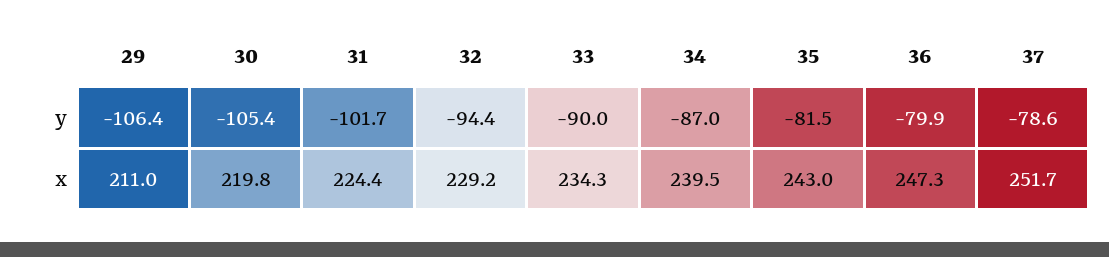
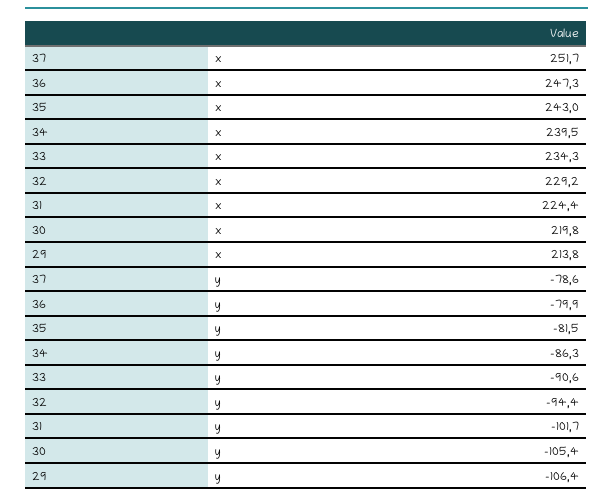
33, y: -90 -> -90.6
34, y: -87 -> -86.3
29, x: 211 -> 213.8

